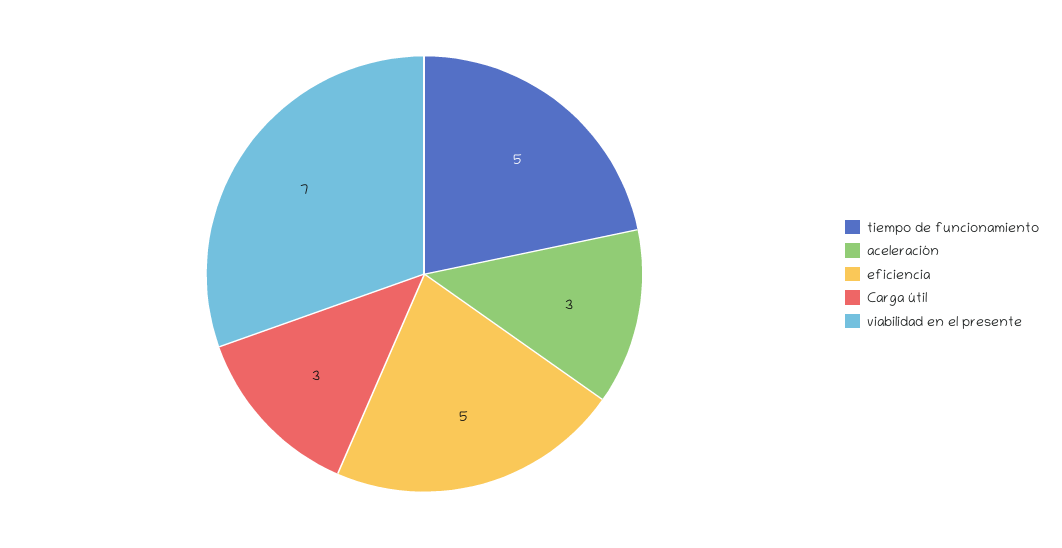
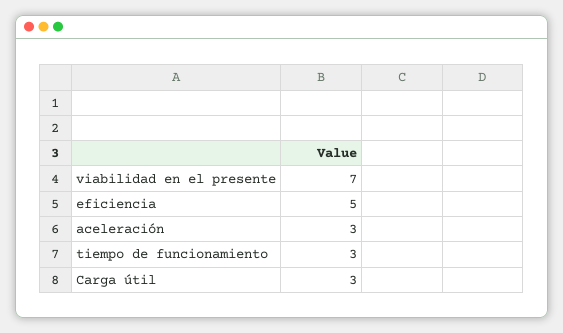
tiempo de funcionamiento: 5 -> 3

